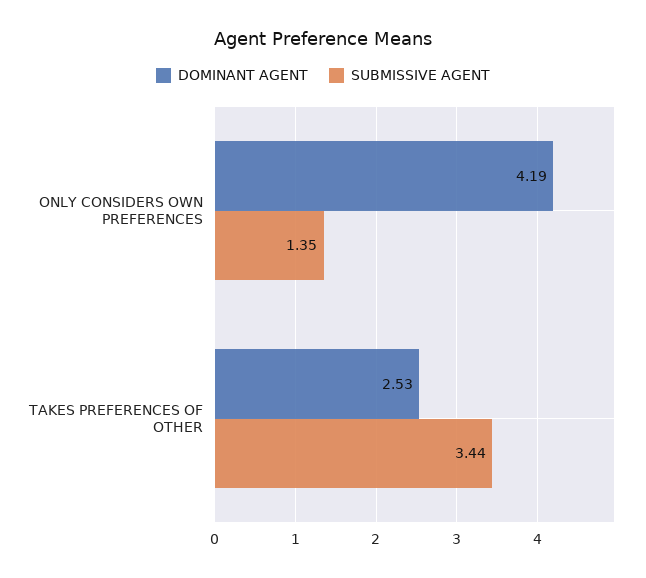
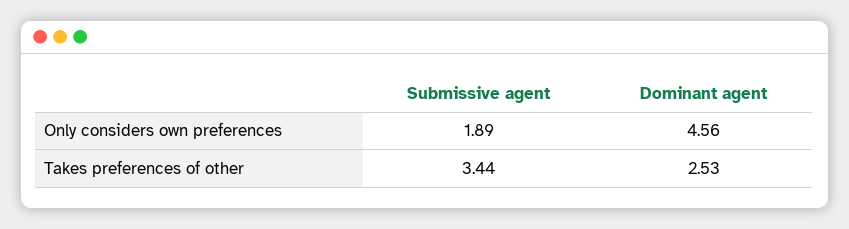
DOMINANT AGENT, ONLY CONSIDERS OWN PREFERENCES: 4.19 -> 4.56
SUBMISSIVE AGENT, ONLY CONSIDERS OWN PREFERENCES: 1.35 -> 1.89

